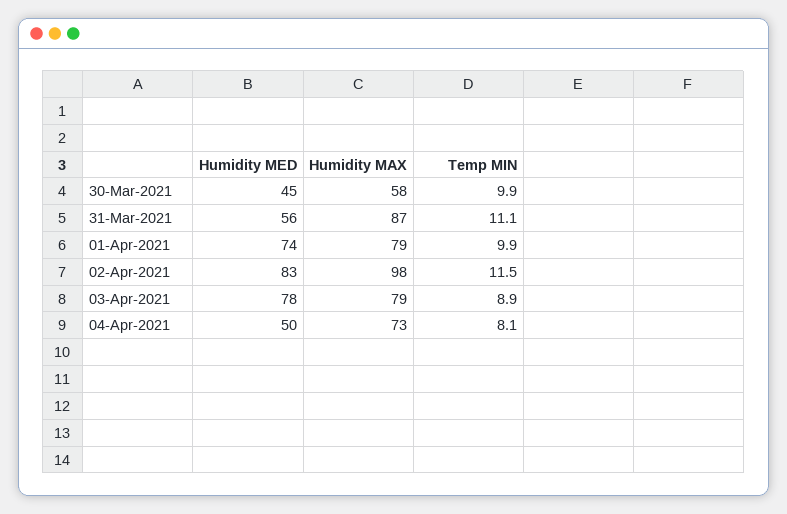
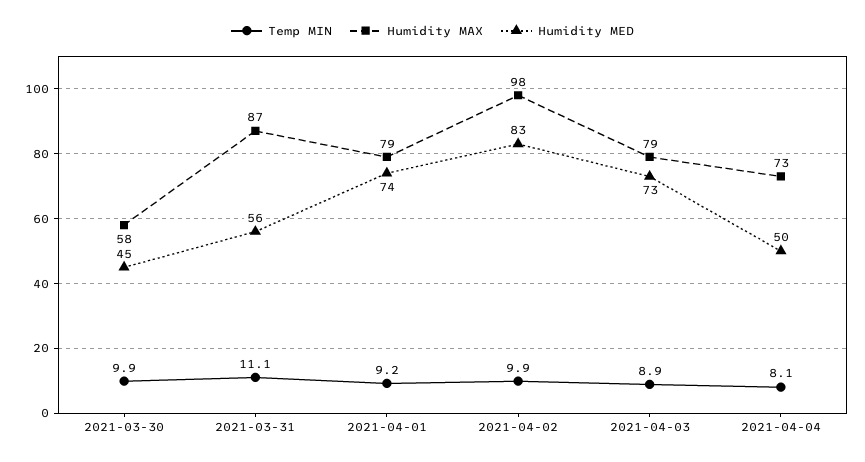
Temp MIN, 01-Apr-2021: 9.9 -> 9.2
Temp MIN, 02-Apr-2021: 11.5 -> 9.9
Humidity MED, 03-Apr-2021: 78 -> 73

